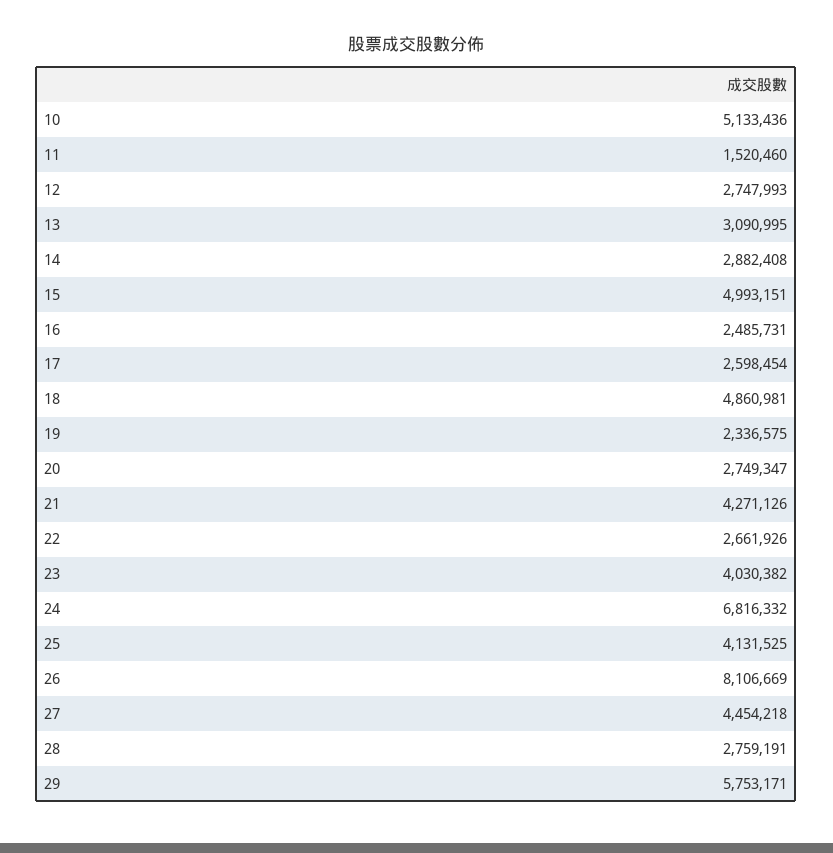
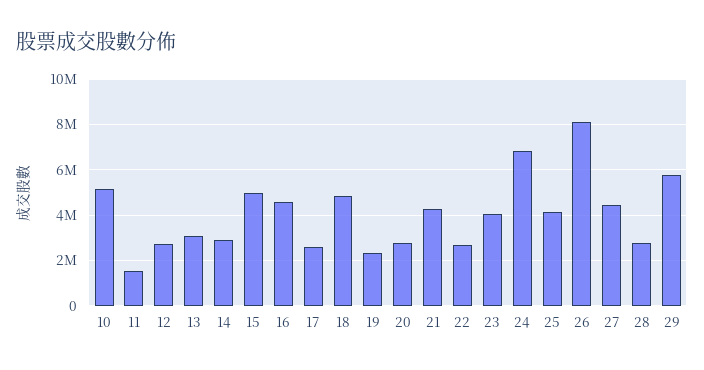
16: 2485731 -> 4500000

